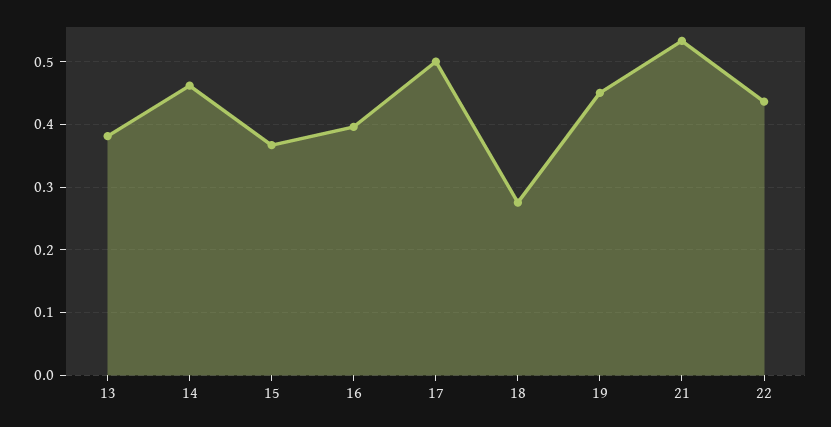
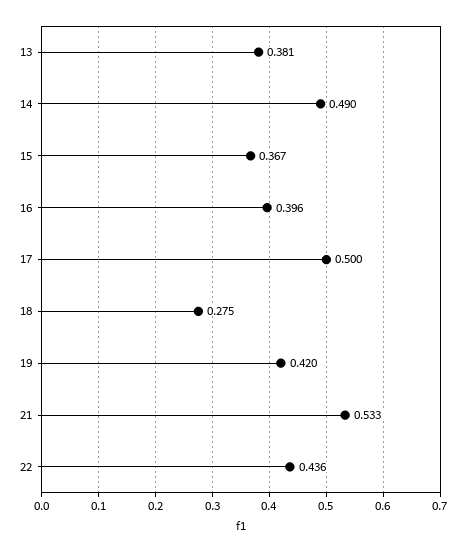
14: 0.46 -> 0.49
19: 0.45 -> 0.42

